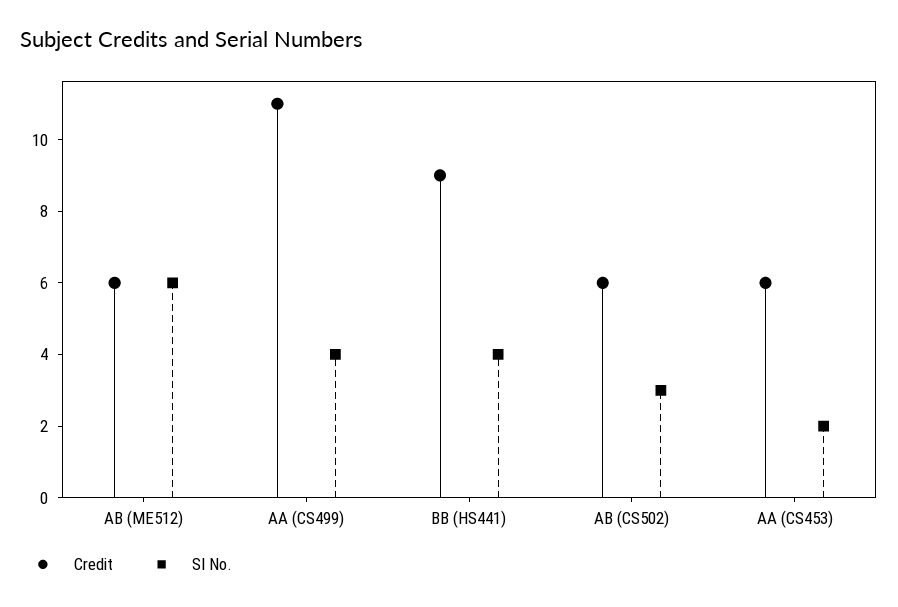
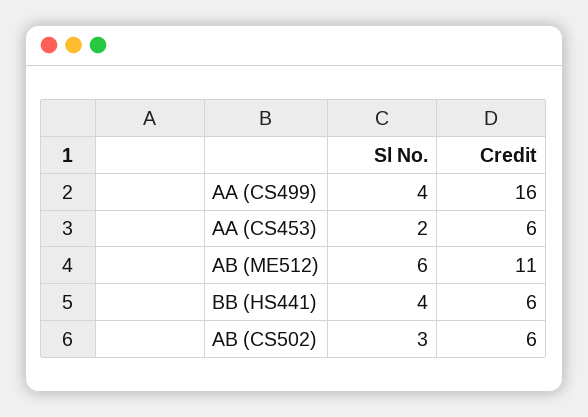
Credit, AB (ME512): 6 -> 11
Credit, AA (CS499): 11 -> 16
Credit, BB (HS441): 9 -> 6

